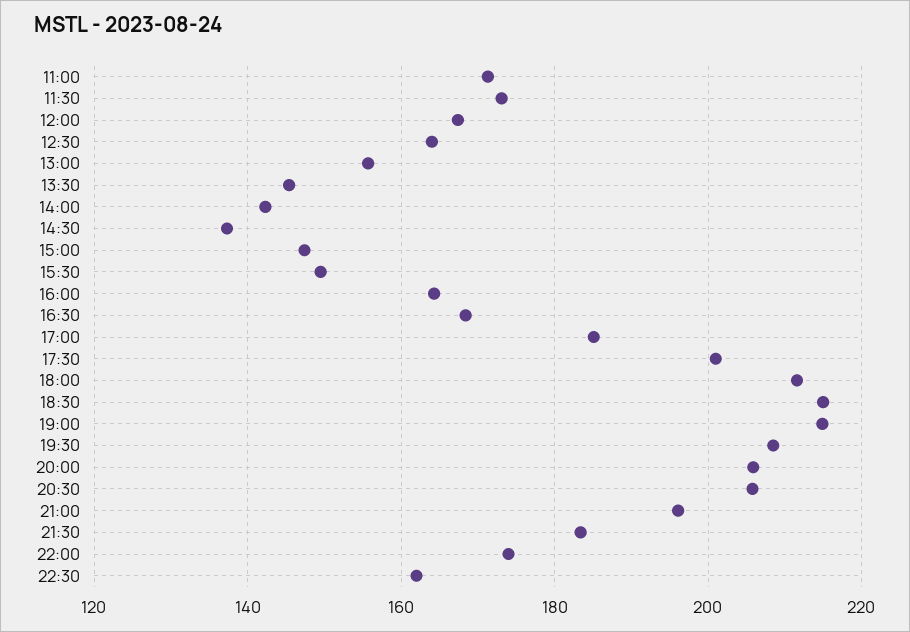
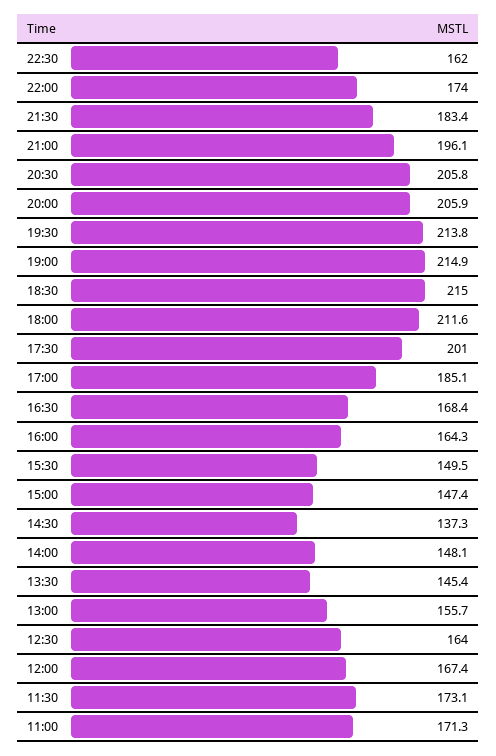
14:00: 142 -> 148.1
19:30: 208 -> 213.8

